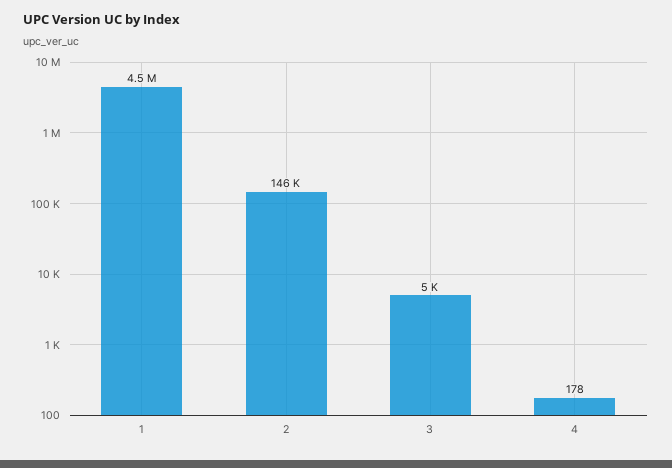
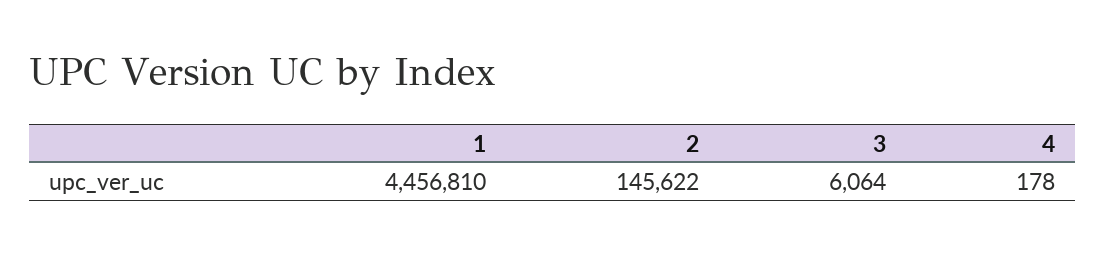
3: 5000 -> 6064

